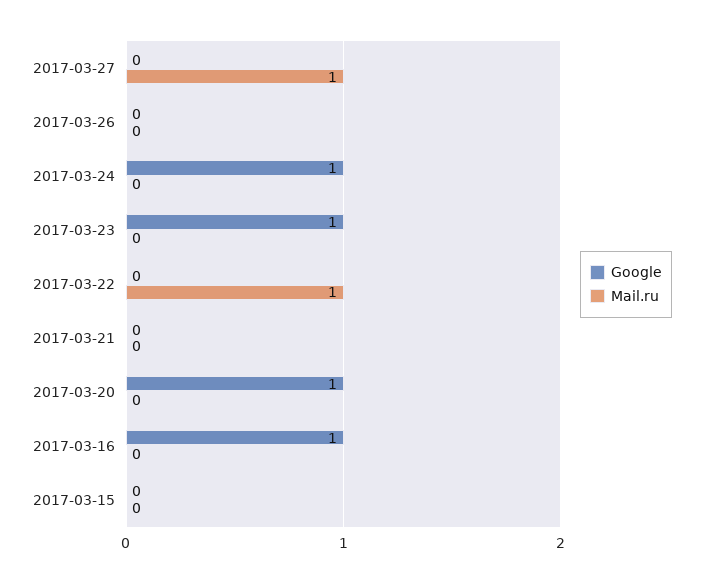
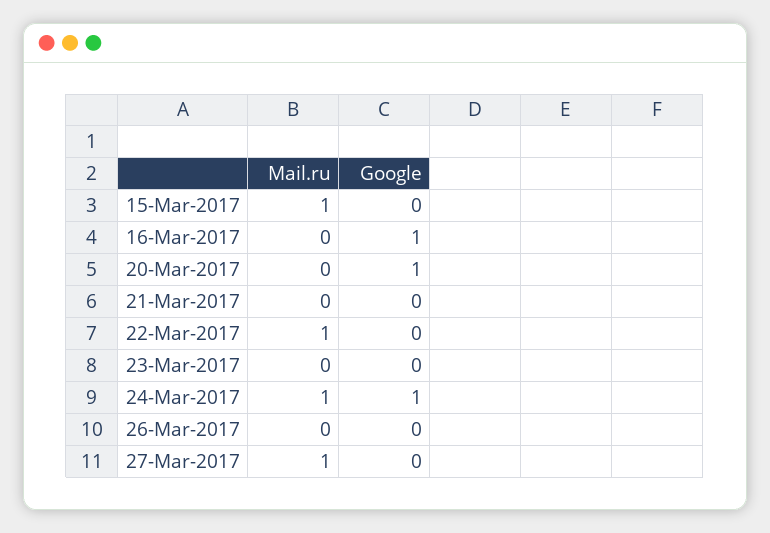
Mail.ru, 2017-03-24: 0 -> 1
Google, 2017-03-23: 1 -> 0
Mail.ru, 2017-03-15: 0 -> 1

